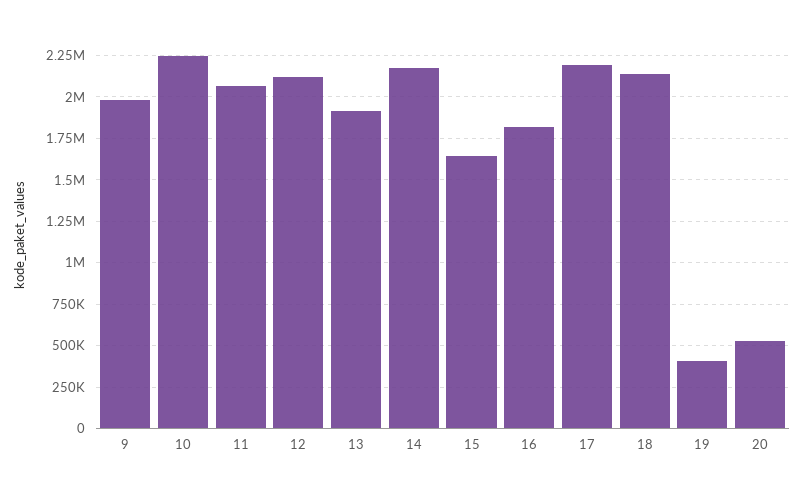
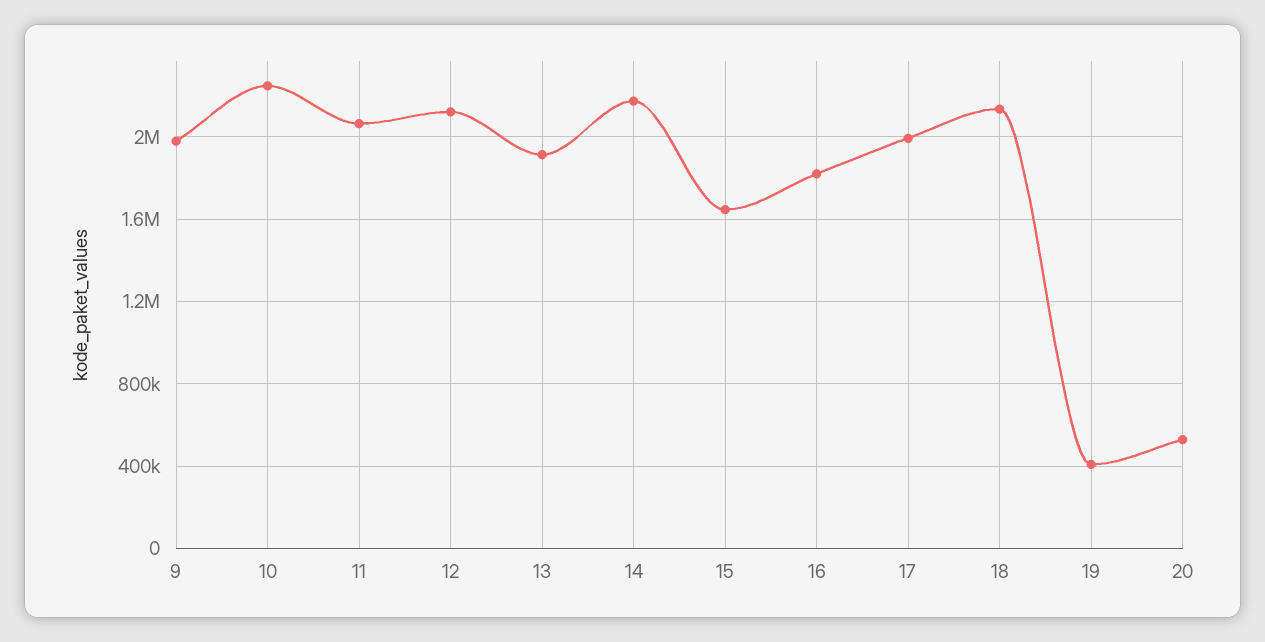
17: 2200000 -> 2000000

